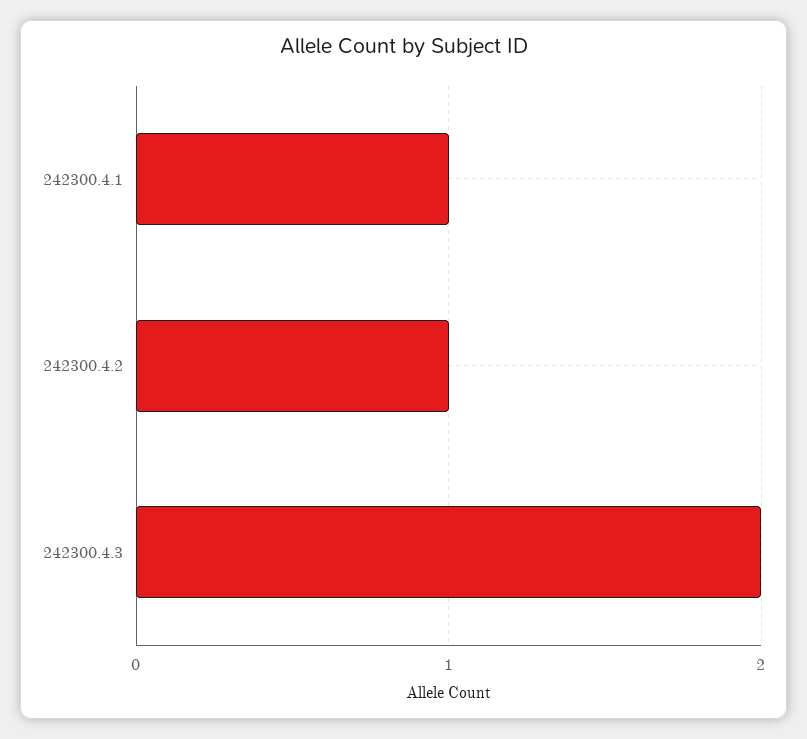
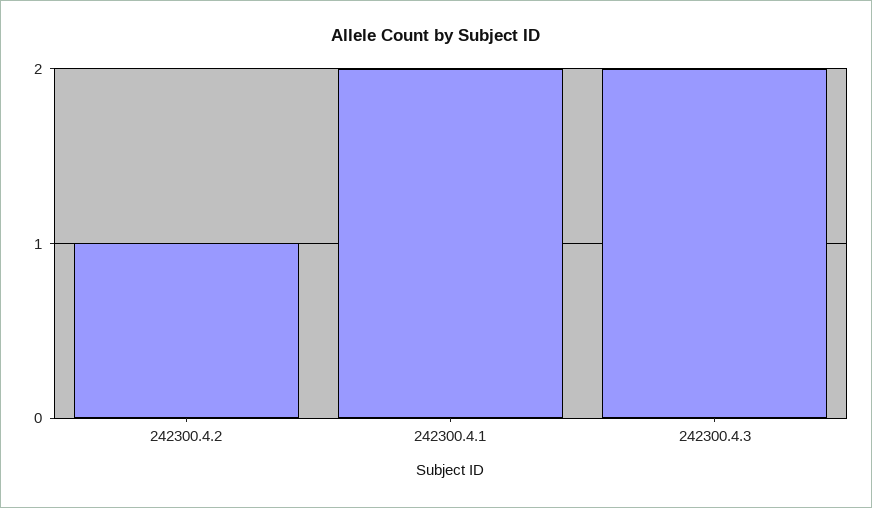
242300.4.1: 1 -> 2

